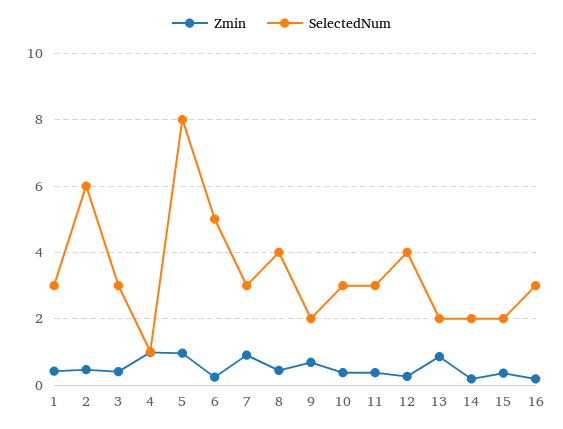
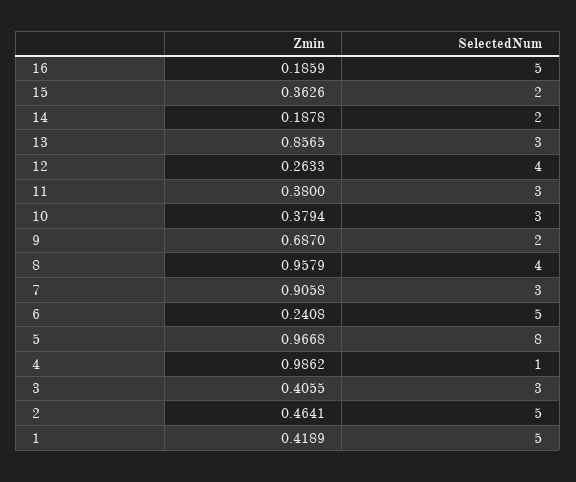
SelectedNum, 1: 3 -> 5
SelectedNum, 2: 6 -> 5
Zmin, 8: 0.4 -> 0.9579
SelectedNum, 13: 2 -> 3
SelectedNum, 16: 3 -> 5

